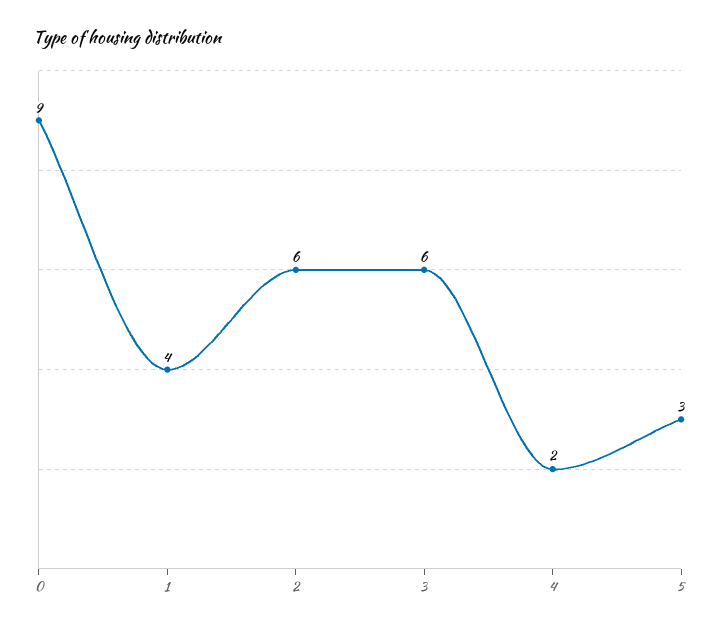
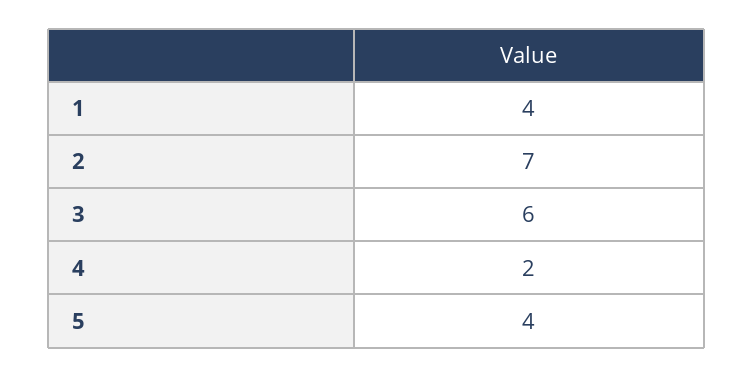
0: 9 -> none
2: 6 -> 7
5: 3 -> 4

